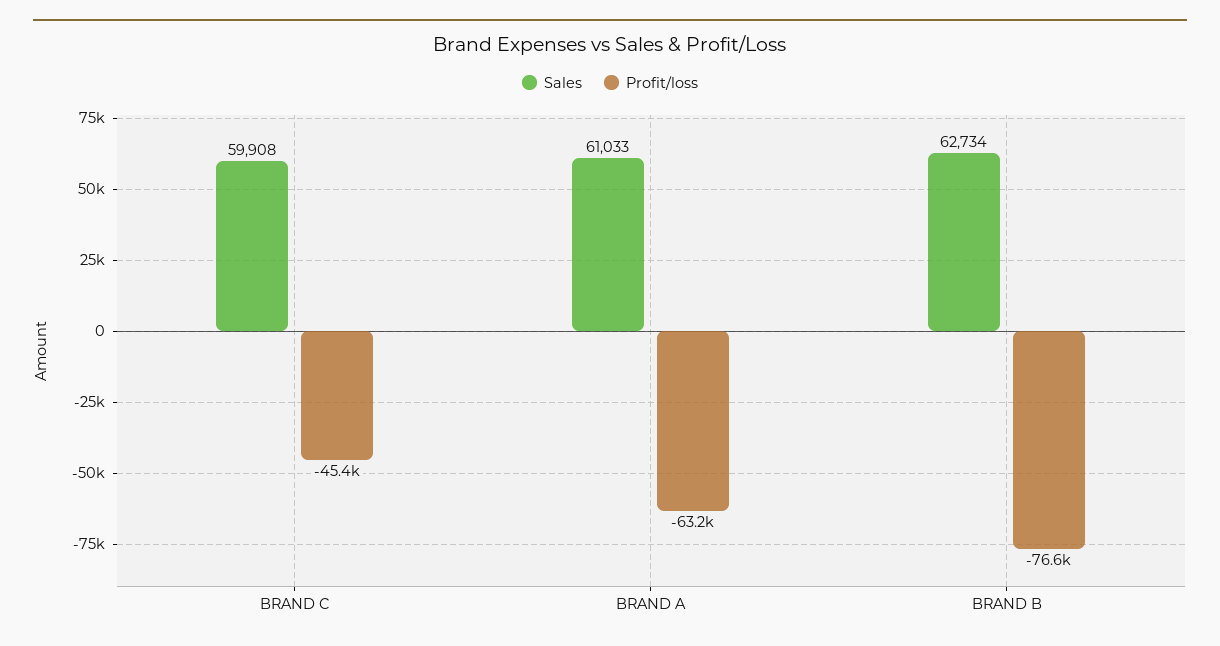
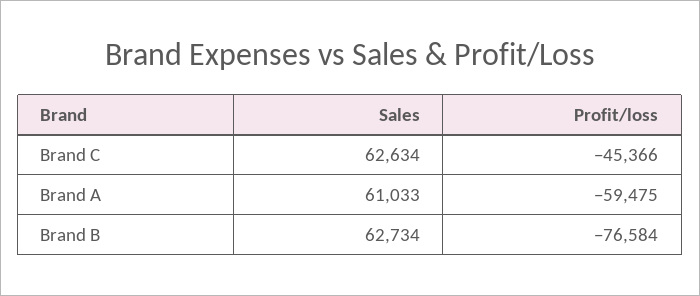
Sales, BRAND C: 59908 -> 62634
Profit/loss, BRAND A: -63200 -> -59475

